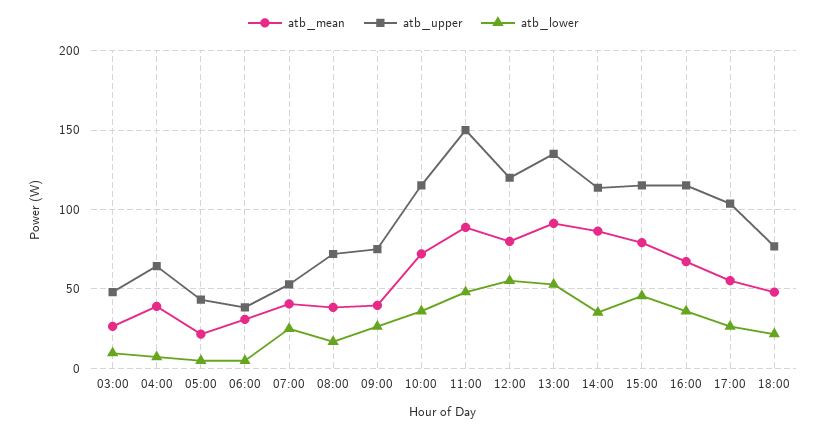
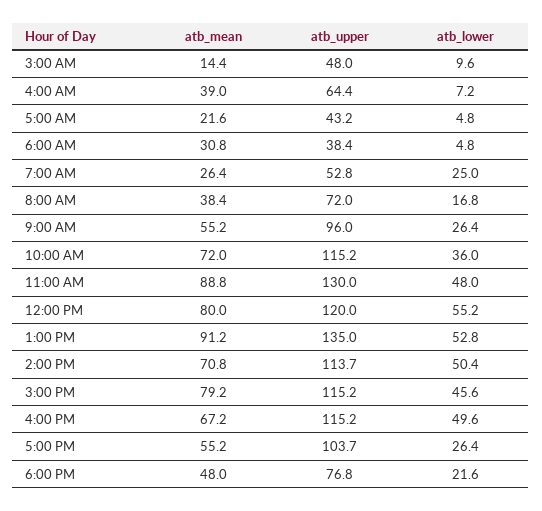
atb_mean, 03:00: 25 -> 14.4
atb_mean, 07:00: 40 -> 26.4
atb_mean, 09:00: 40 -> 55.2
atb_upper, 09:00: 75 -> 96
atb_upper, 11:00: 150 -> 130
atb_mean, 14:00: 85 -> 70.8
atb_lower, 14:00: 35 -> 50.4
atb_lower, 16:00: 35 -> 49.6

